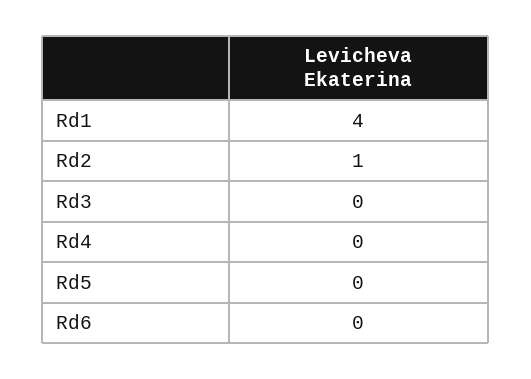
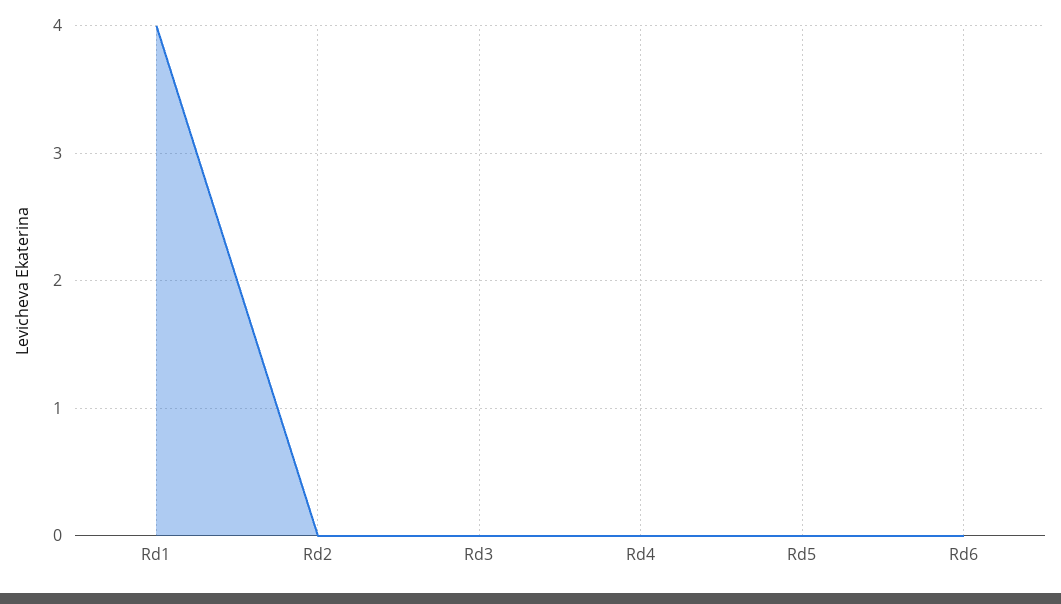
Rd2: 1 -> 0

